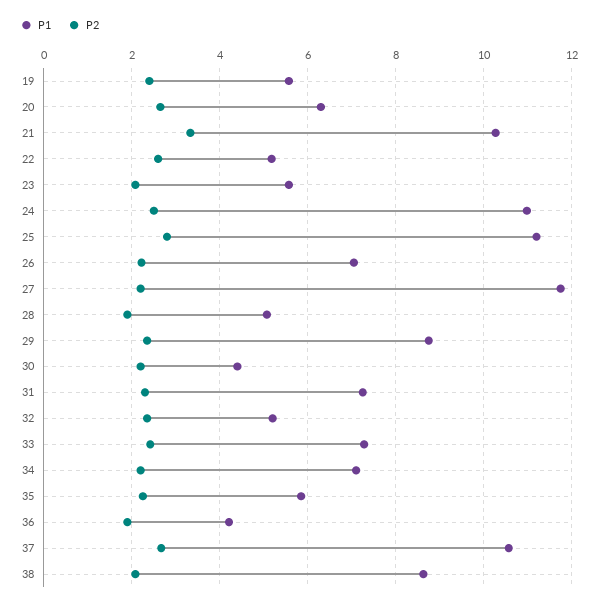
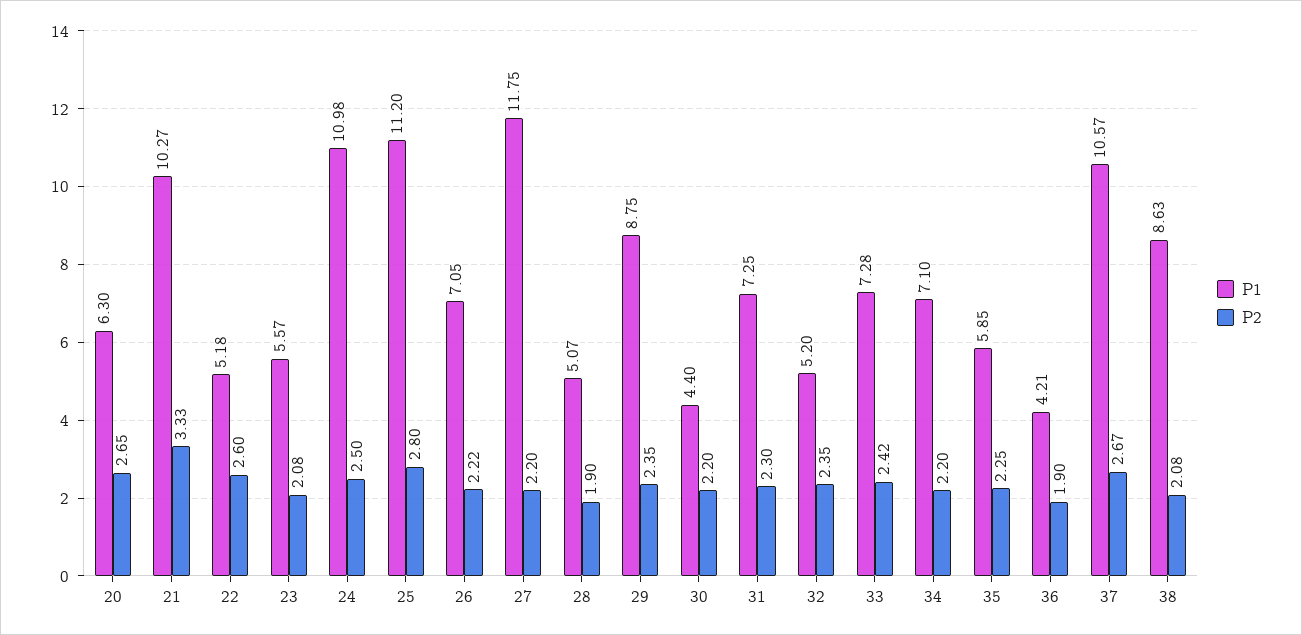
P1, 19: 5.6 -> none
P2, 19: 2.4 -> none

